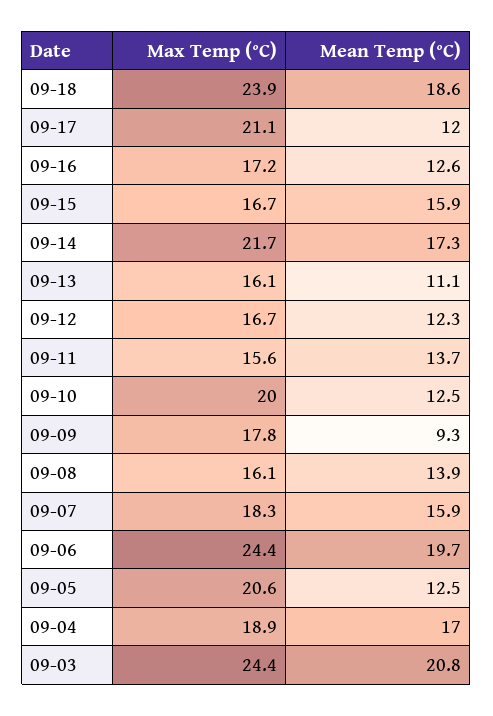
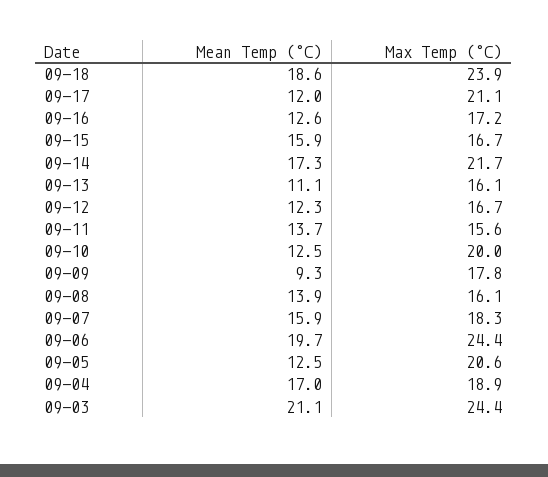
Mean Temp (°C), 09-03: 20.8 -> 21.1

